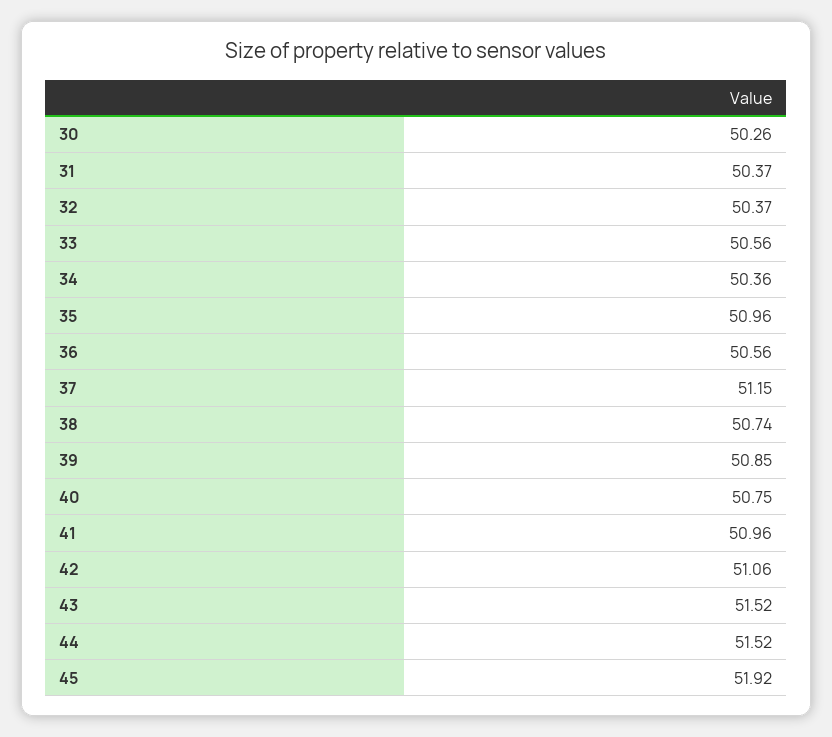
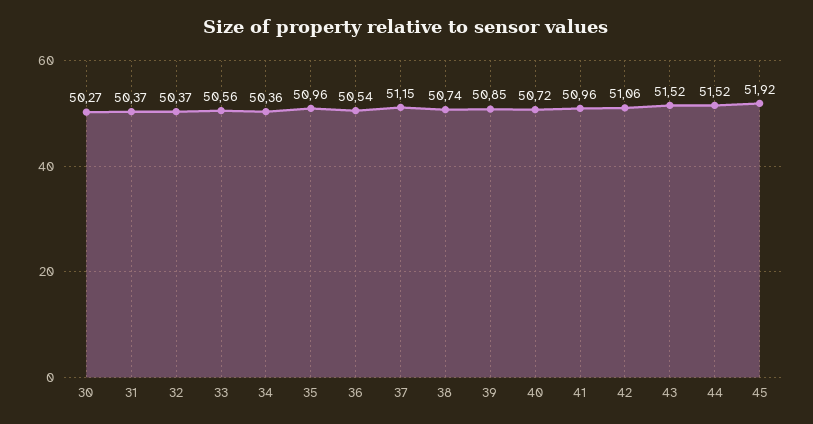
30: 50.26 -> 50.27
36: 50.56 -> 50.54
40: 50.75 -> 50.72

